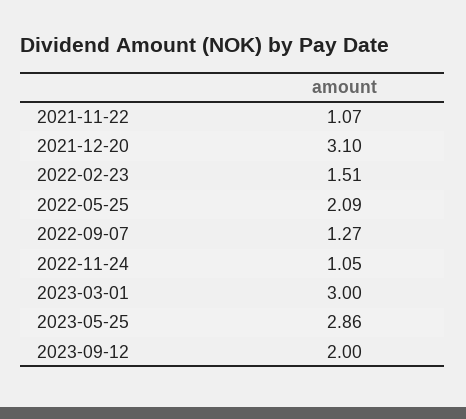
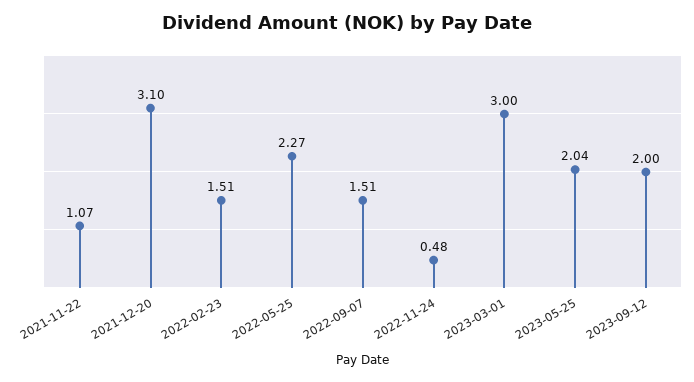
2022-05-25: 2.09 -> 2.27
2022-09-07: 1.27 -> 1.51
2022-11-24: 1.05 -> 0.48
2023-05-25: 2.86 -> 2.04

